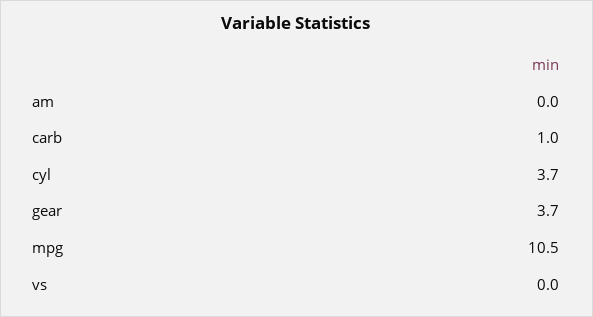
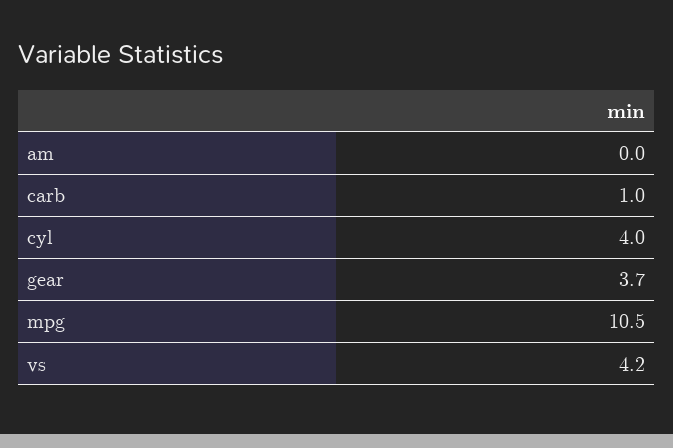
cyl: 3.7 -> 4
vs: 0 -> 4.2

